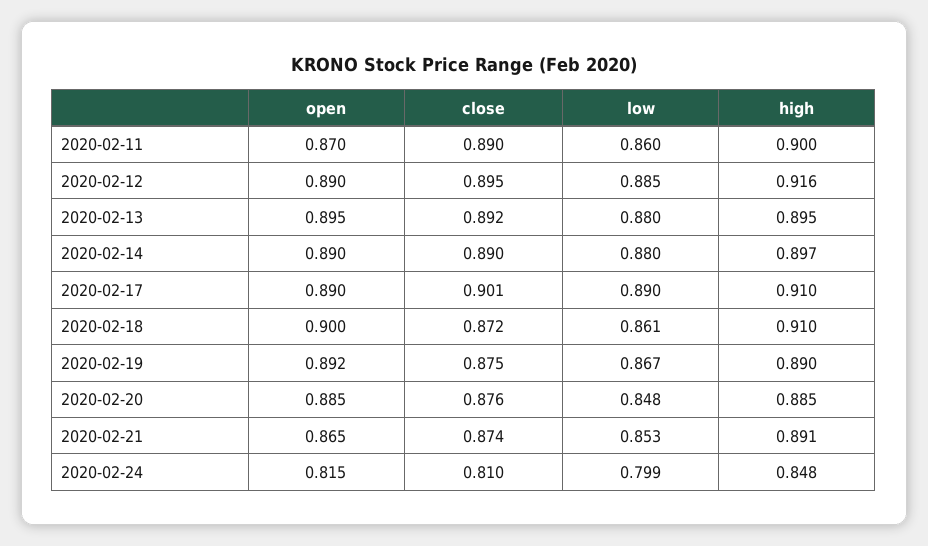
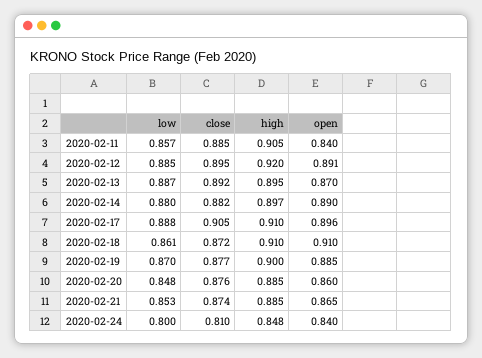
open, 2020-02-11: 0.87 -> 0.84
close, 2020-02-11: 0.89 -> 0.885
low, 2020-02-11: 0.86 -> 0.857
high, 2020-02-11: 0.9 -> 0.905
open, 2020-02-12: 0.89 -> 0.891
high, 2020-02-12: 0.916 -> 0.92
open, 2020-02-13: 0.895 -> 0.87
low, 2020-02-13: 0.88 -> 0.887
close, 2020-02-14: 0.89 -> 0.882
open, 2020-02-17: 0.89 -> 0.896
close, 2020-02-17: 0.901 -> 0.905
low, 2020-02-17: 0.89 -> 0.888
open, 2020-02-18: 0.9 -> 0.91
open, 2020-02-19: 0.892 -> 0.885
close, 2020-02-19: 0.875 -> 0.877
low, 2020-02-19: 0.867 -> 0.87
high, 2020-02-19: 0.89 -> 0.9
open, 2020-02-20: 0.885 -> 0.86
high, 2020-02-21: 0.891 -> 0.885
open, 2020-02-24: 0.815 -> 0.84
low, 2020-02-24: 0.799 -> 0.8

